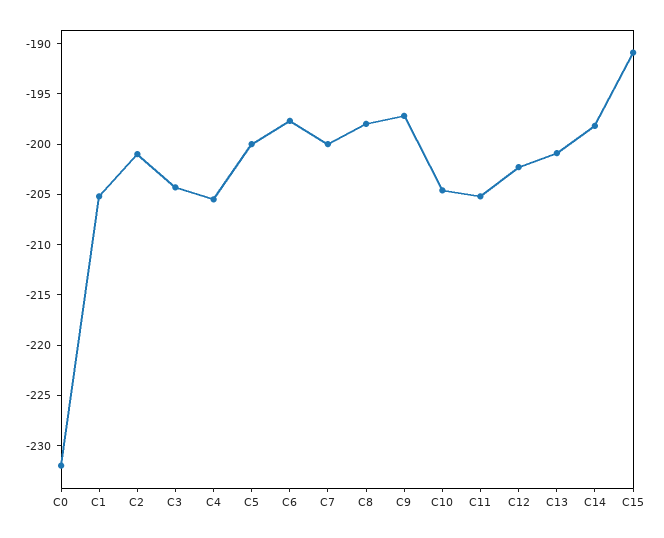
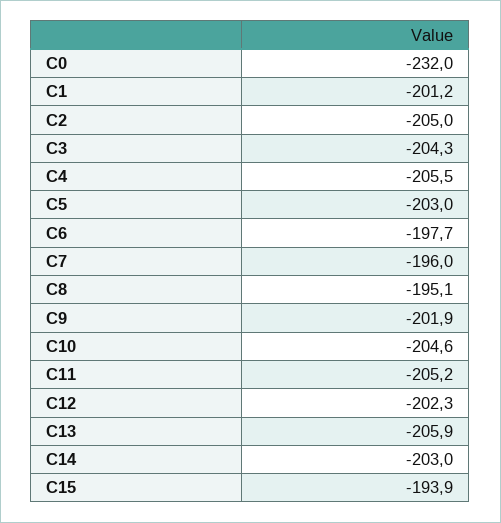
C1: -205 -> -201.2
C2: -201 -> -205
C5: -200 -> -203
C7: -200 -> -196
C8: -198 -> -195.1
C9: -197 -> -201.9
C13: -201 -> -205.9
C14: -198 -> -203
C15: -191 -> -193.9

